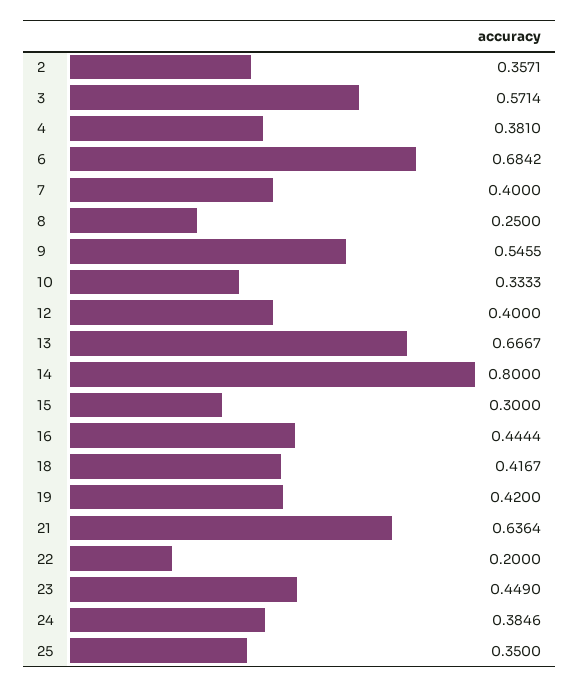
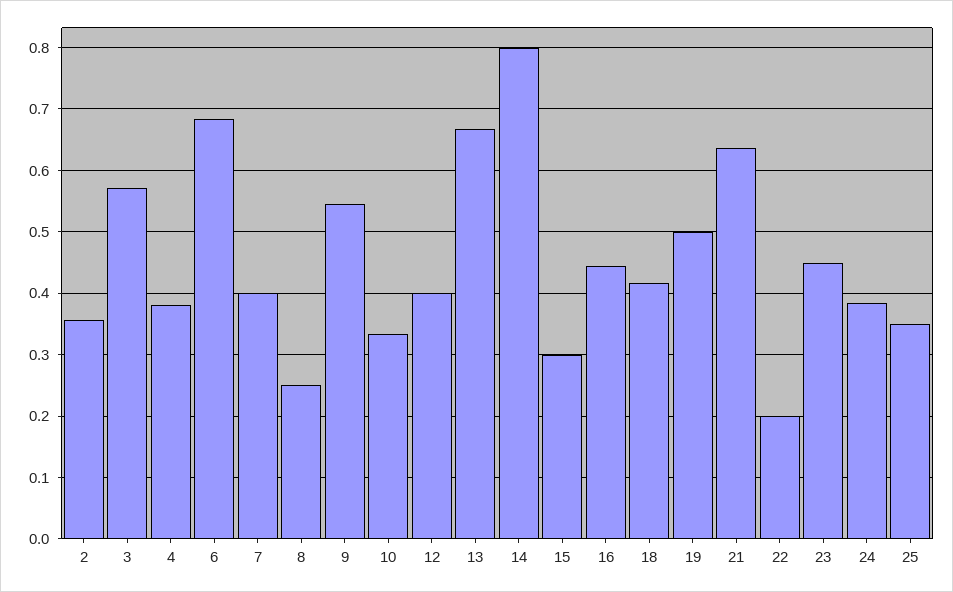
19: 0.42 -> 0.5

